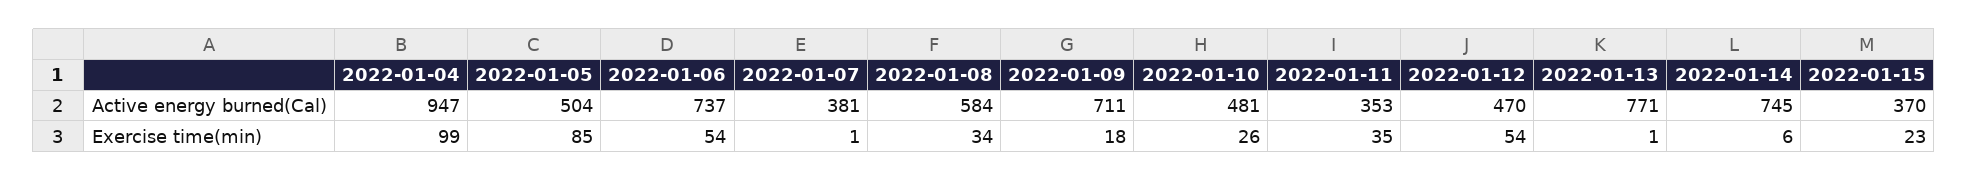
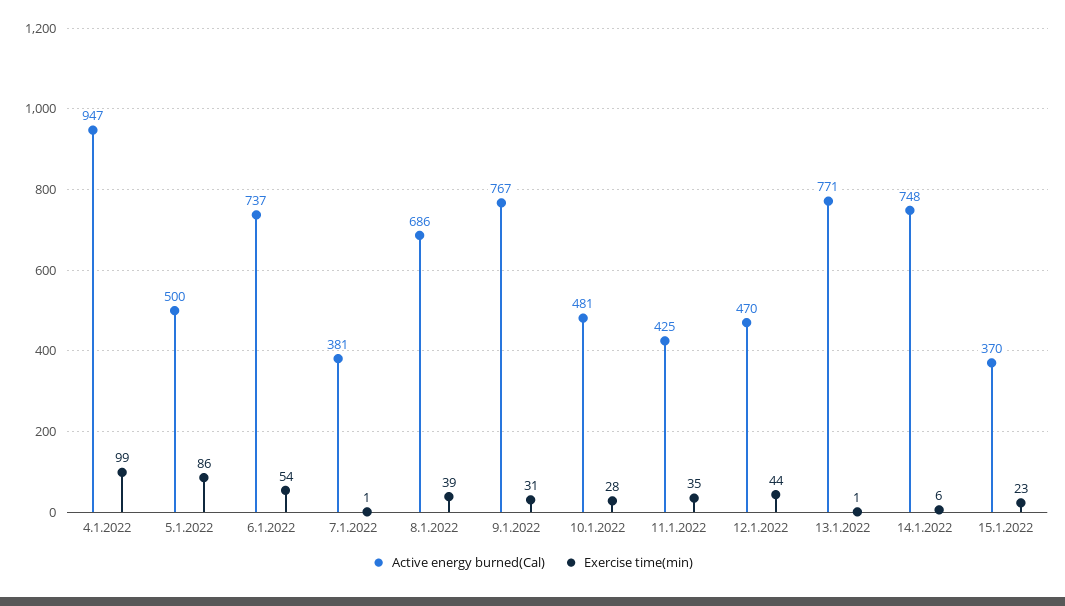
Active energy burned(Cal), 2022-01-05: 504 -> 500
Active energy burned(Cal), 2022-01-08: 584 -> 686
Active energy burned(Cal), 2022-01-09: 711 -> 767
Active energy burned(Cal), 2022-01-11: 353 -> 425
Active energy burned(Cal), 2022-01-14: 745 -> 748
Exercise time(min), 2022-01-05: 85 -> 86
Exercise time(min), 2022-01-08: 34 -> 39
Exercise time(min), 2022-01-09: 18 -> 31
Exercise time(min), 2022-01-10: 26 -> 28
Exercise time(min), 2022-01-12: 54 -> 44

